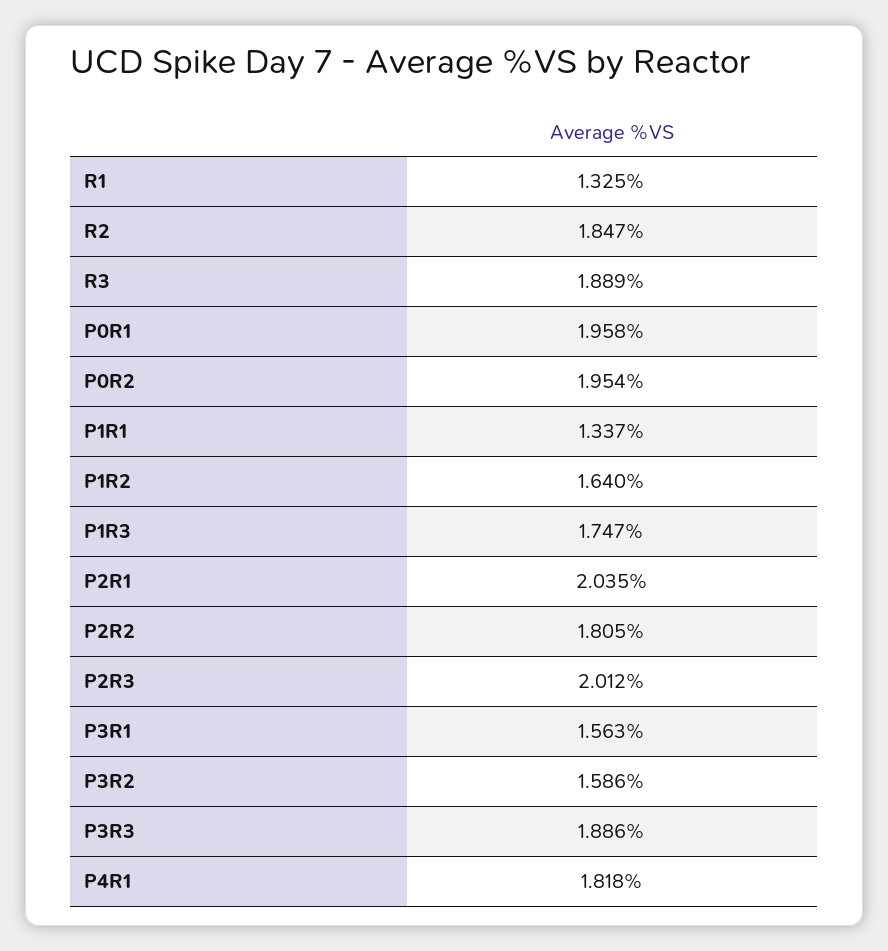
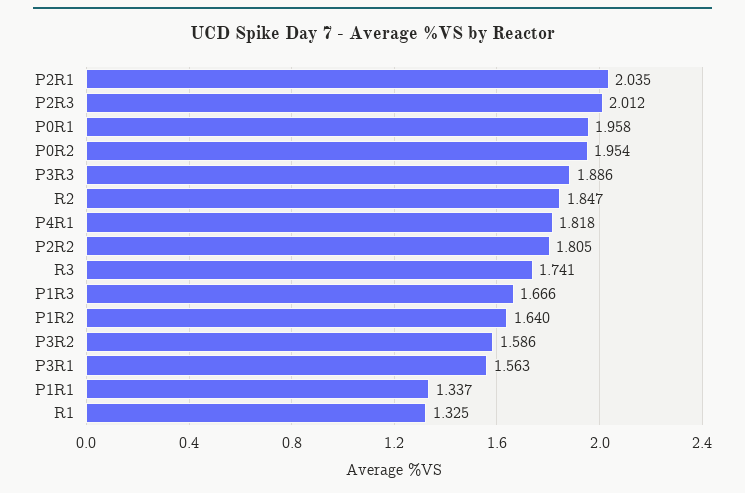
R3: 1.889 -> 1.741
P1R3: 1.747 -> 1.666

